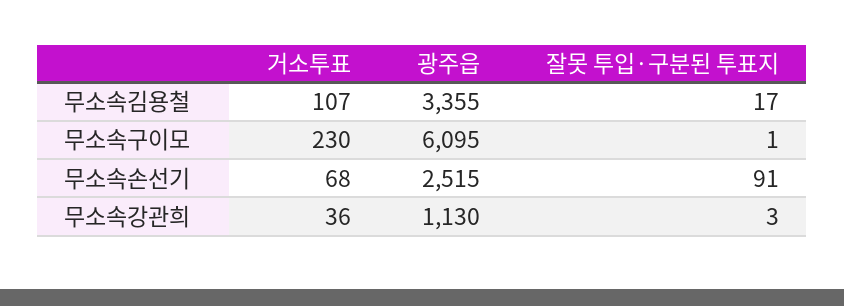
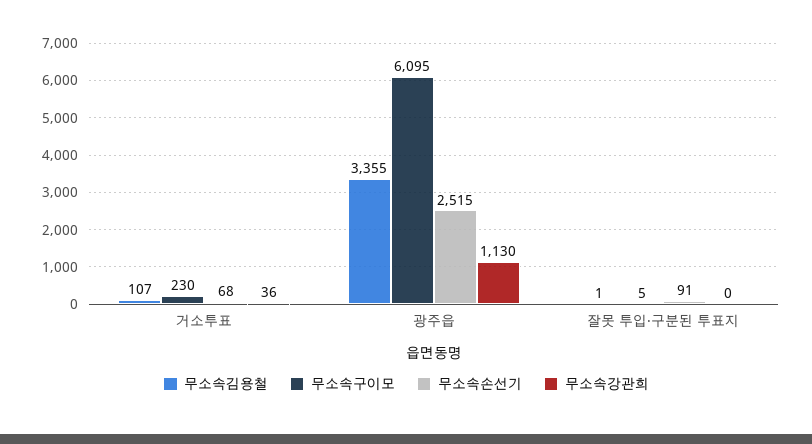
무소속김용철, 잘못 투입·구분된 투표지: 17 -> 1
무소속구이모, 잘못 투입·구분된 투표지: 1 -> 5
무소속강관희, 잘못 투입·구분된 투표지: 3 -> 0

